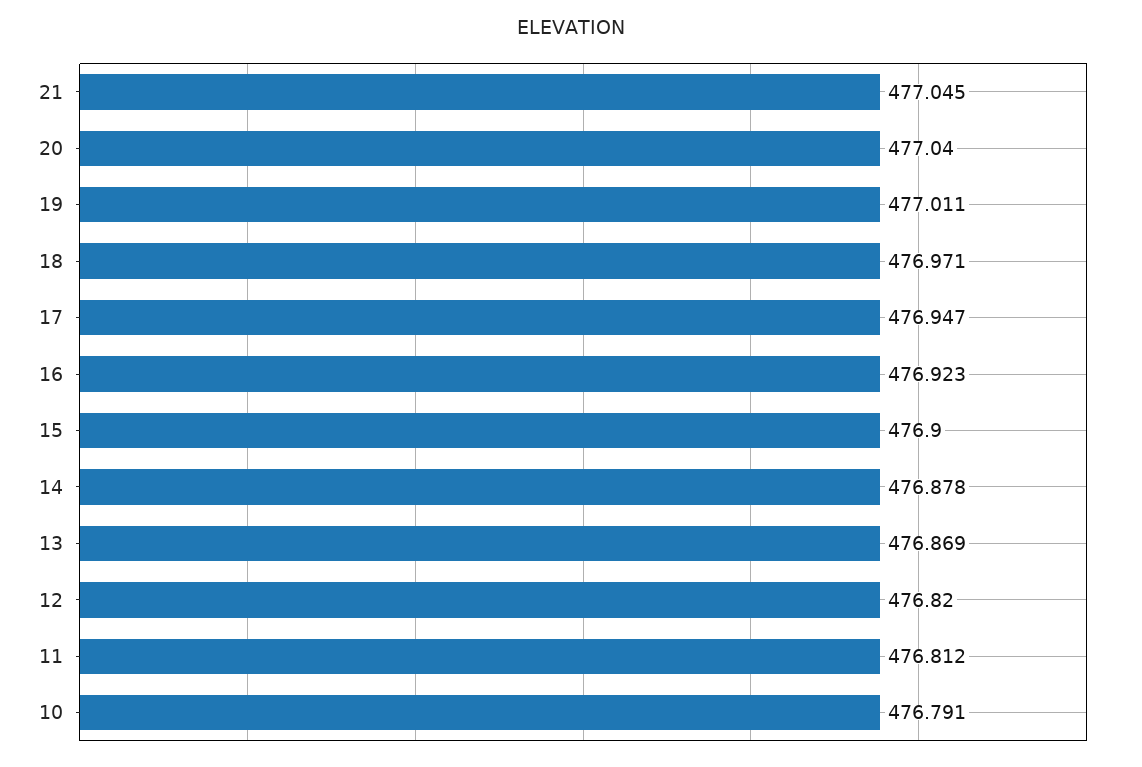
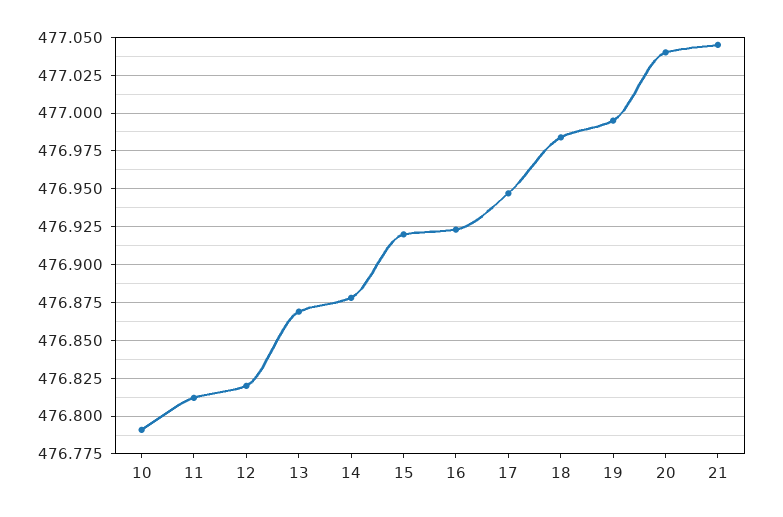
19: 477.011 -> 476.995
18: 476.971 -> 476.985
15: 476.9 -> 476.92

